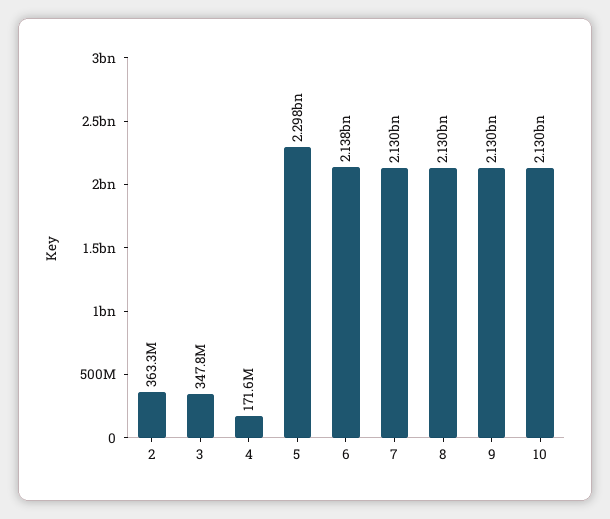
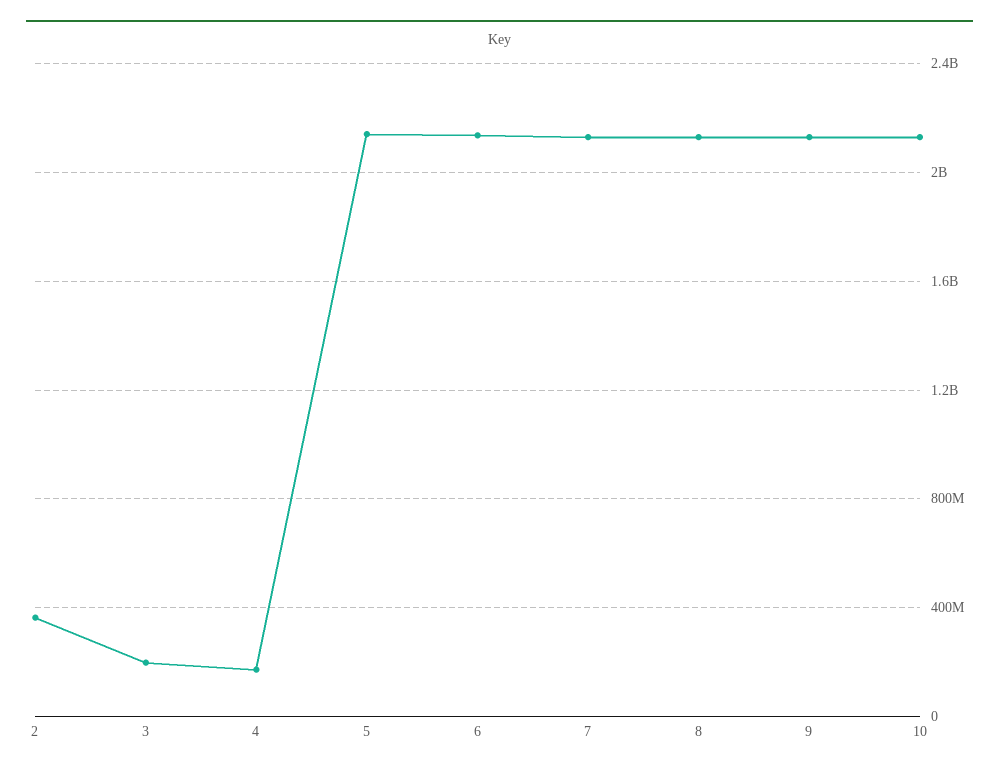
3: 347800000 -> 200000000
5: 2298000000 -> 2150000000

